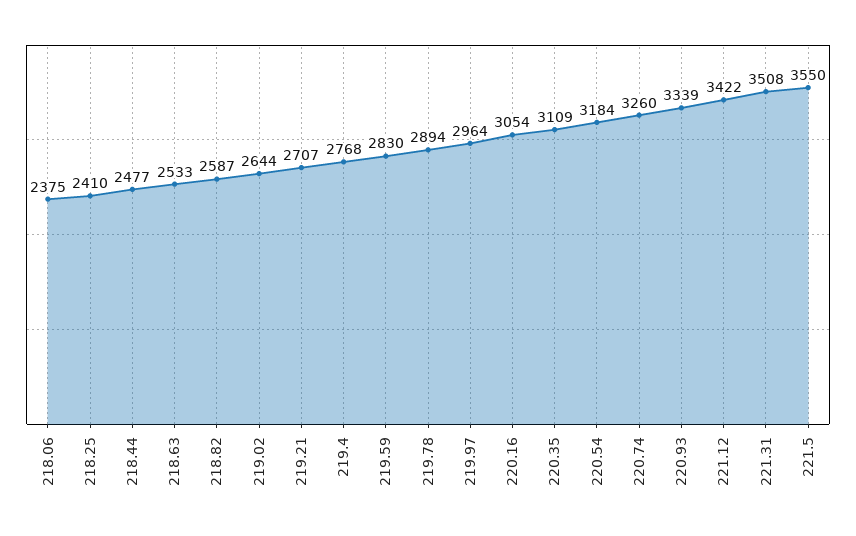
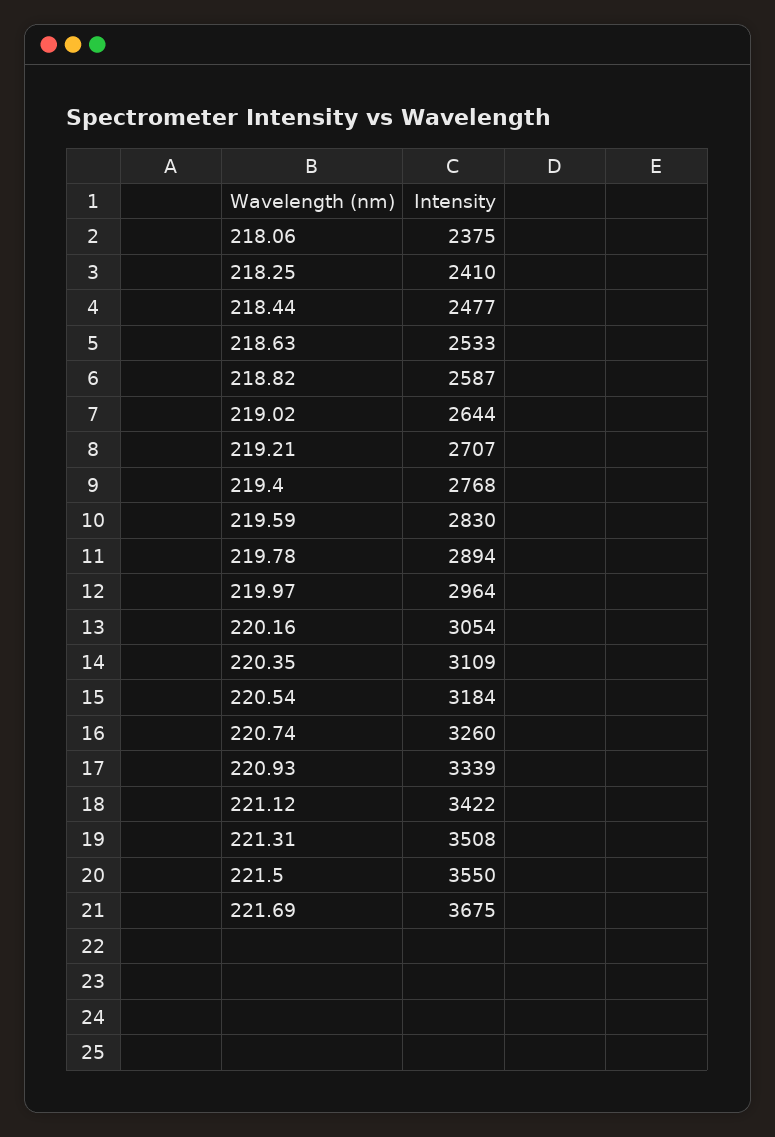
221.69: none -> 3675

